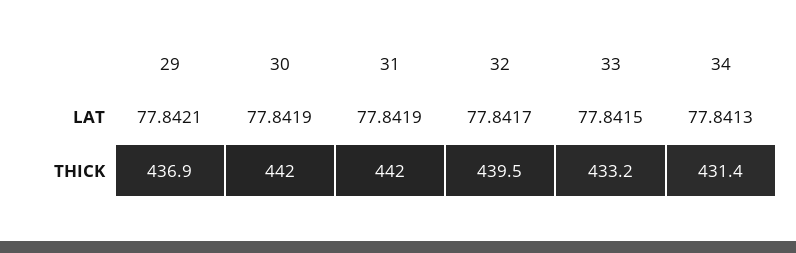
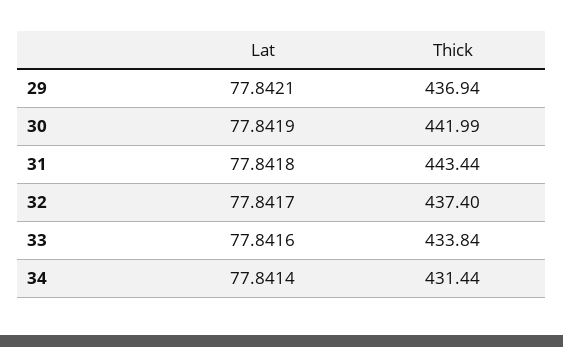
31, LAT: 77.8419 -> 77.8418
33, LAT: 77.8415 -> 77.8416
34, LAT: 77.8413 -> 77.8414
31, THICK: 442 -> 443.44
32, THICK: 439.5 -> 437.4
33, THICK: 433.2 -> 433.84

